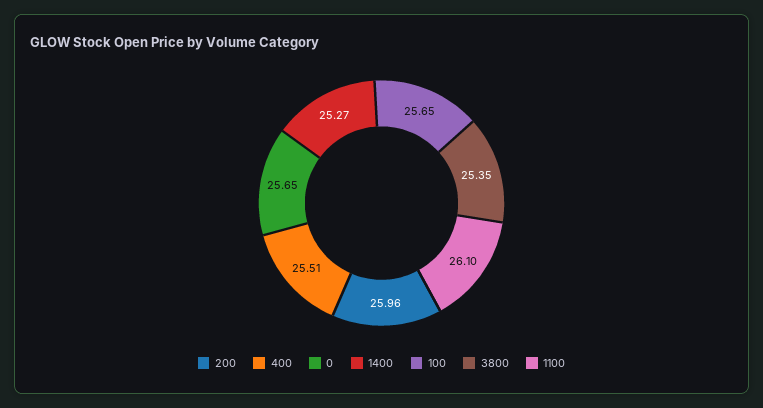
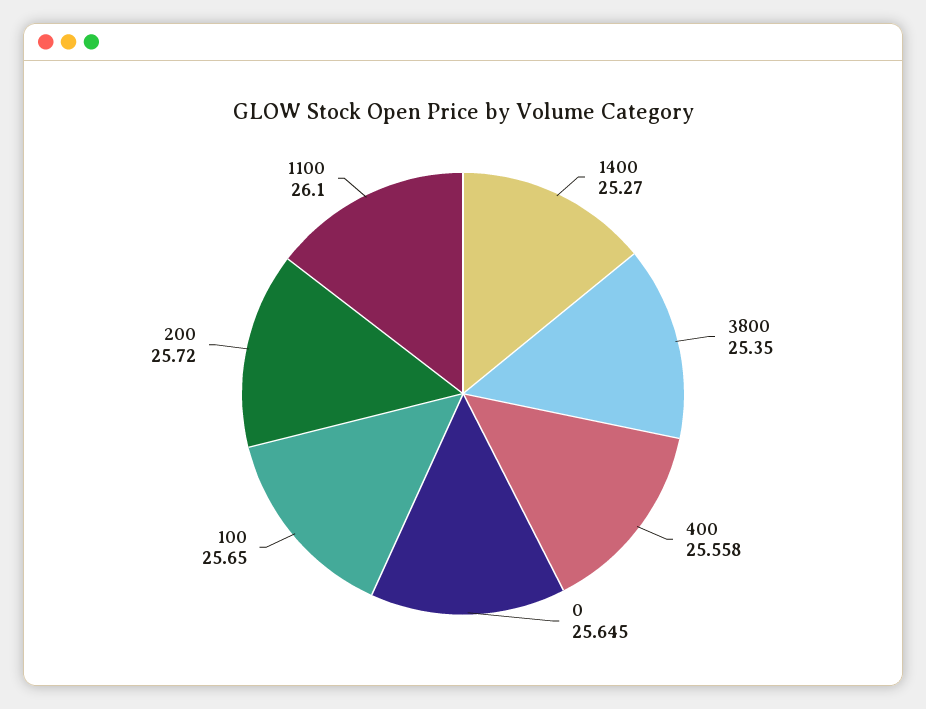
200: 25.96 -> 25.72
400: 25.51 -> 25.558

